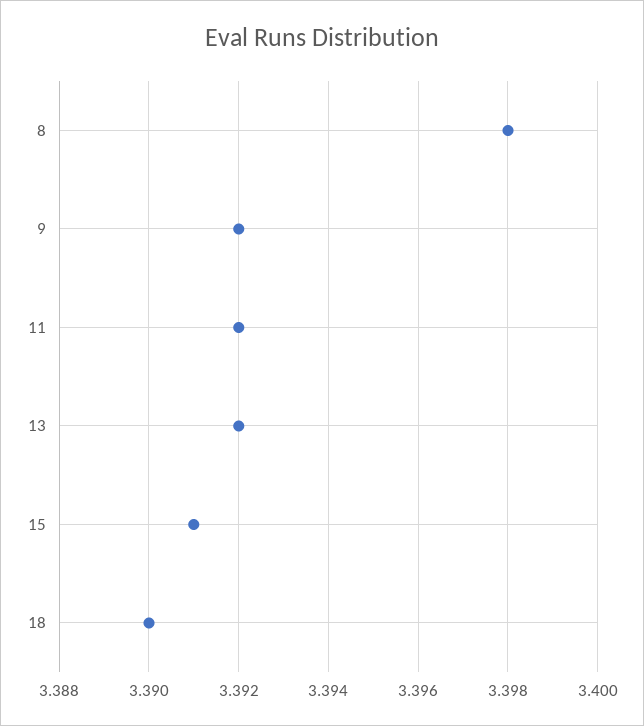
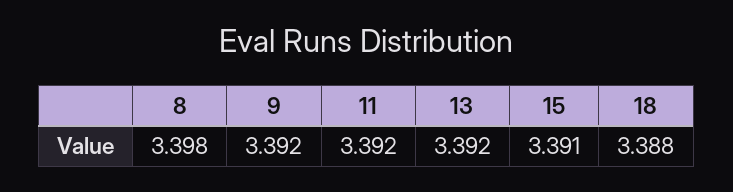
18: 3.39 -> 3.388

